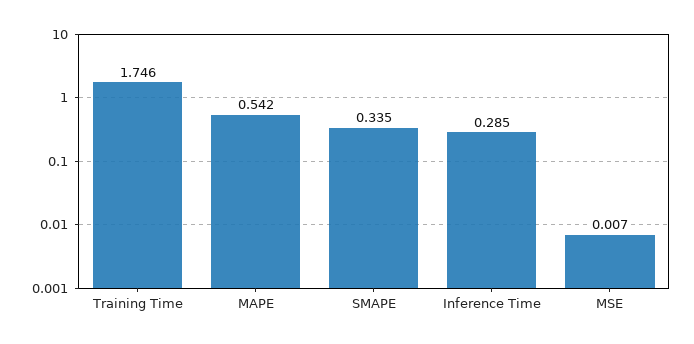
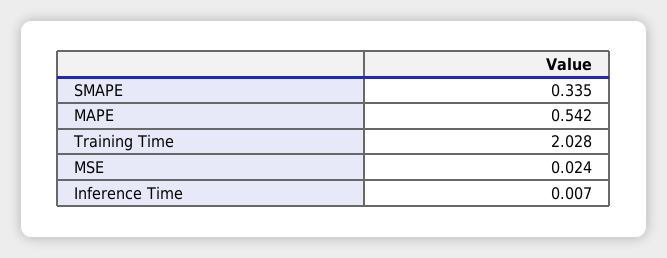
Training Time: 1.746 -> 2.028
Inference Time: 0.285 -> 0.007
MSE: 0.007 -> 0.024

